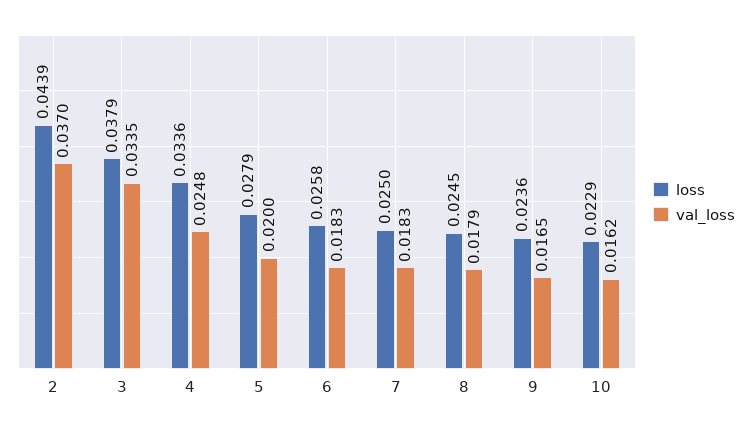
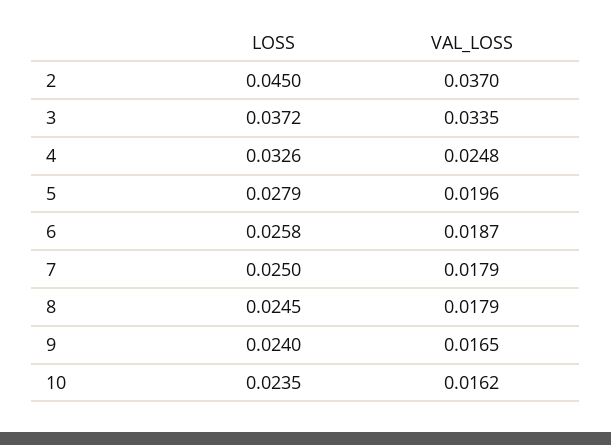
loss, 2: 0.0439 -> 0.045
loss, 3: 0.0379 -> 0.0372
loss, 4: 0.0336 -> 0.0326
val_loss, 5: 0.02 -> 0.0196
val_loss, 6: 0.0183 -> 0.0187
val_loss, 7: 0.0183 -> 0.0179
loss, 9: 0.0236 -> 0.024
loss, 10: 0.0229 -> 0.0235

